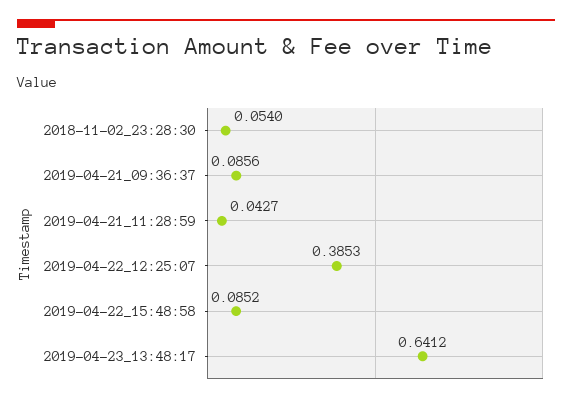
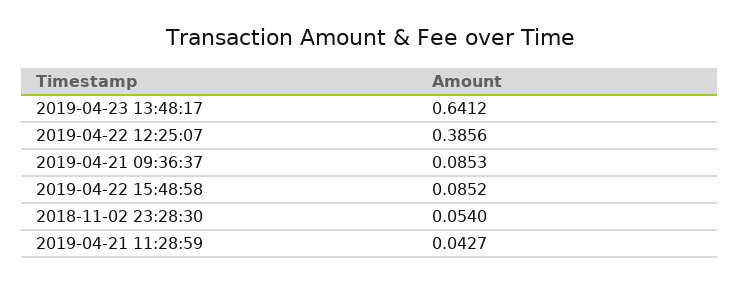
2019-04-21_09:36:37: 0.0856 -> 0.0853
2019-04-22_12:25:07: 0.3853 -> 0.3856

